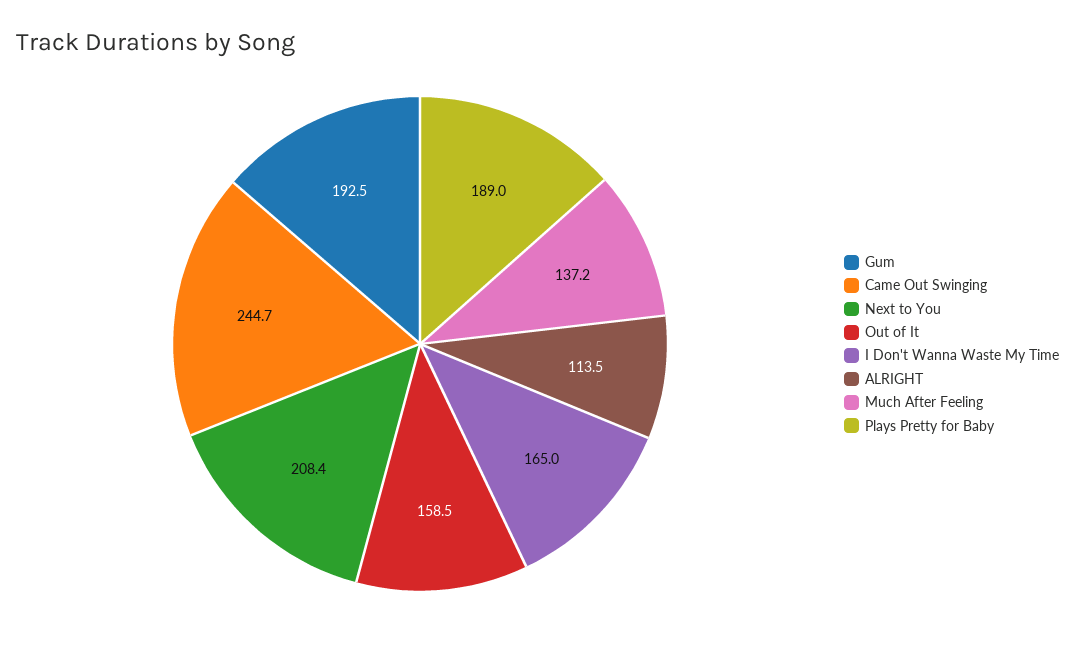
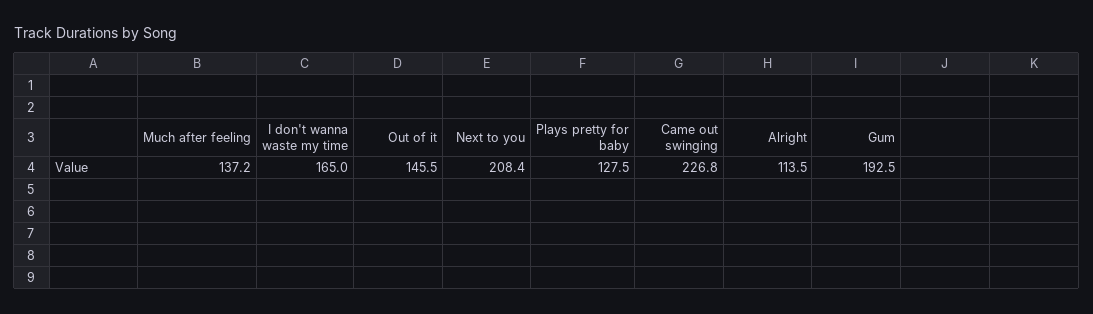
Came Out Swinging: 244.7 -> 226.8
Out of It: 158.5 -> 145.5
Plays Pretty for Baby: 189 -> 127.5

